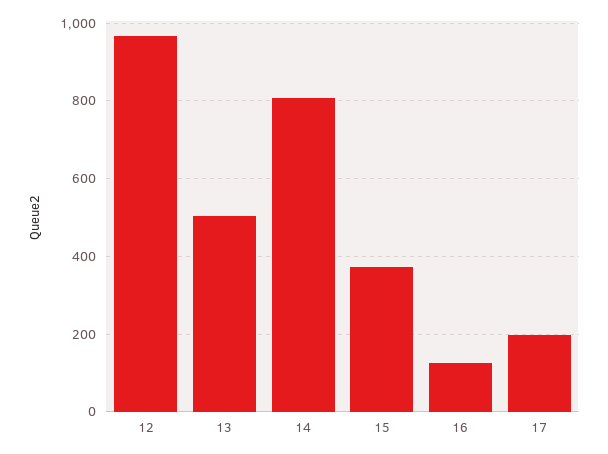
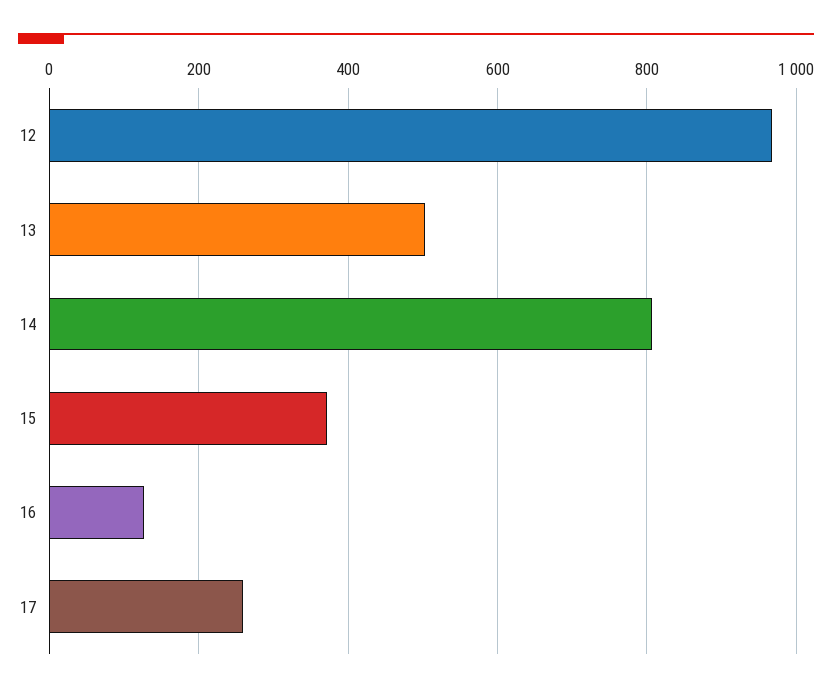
17: 200 -> 260

